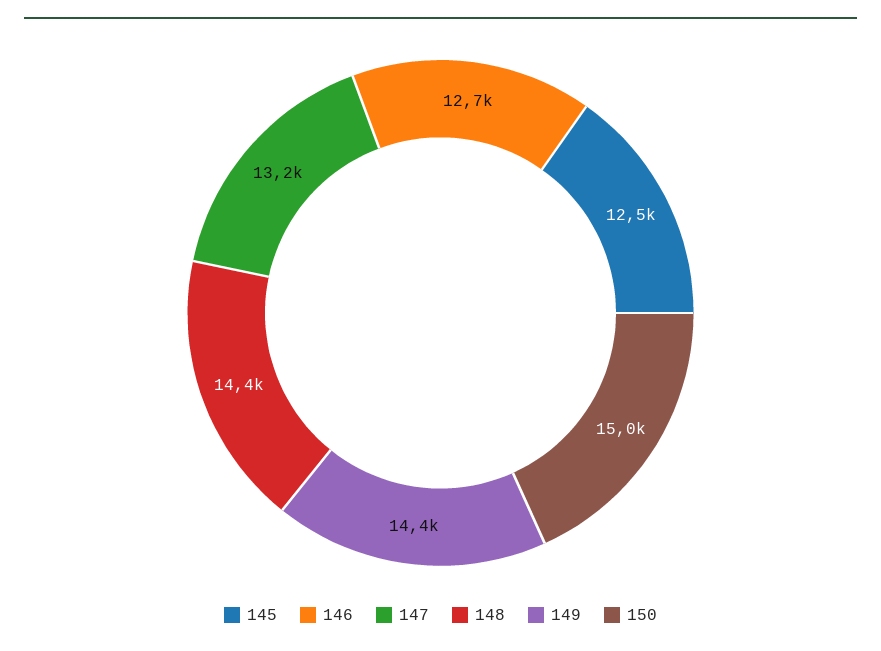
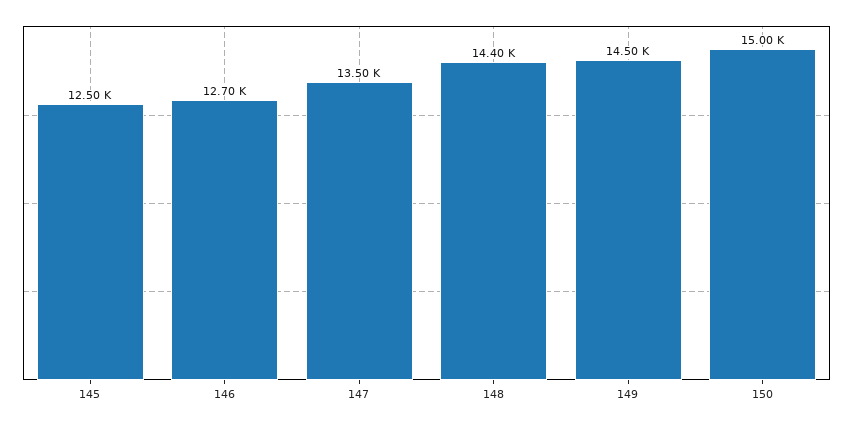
147: 13200 -> 13500
149: 14400 -> 14500

